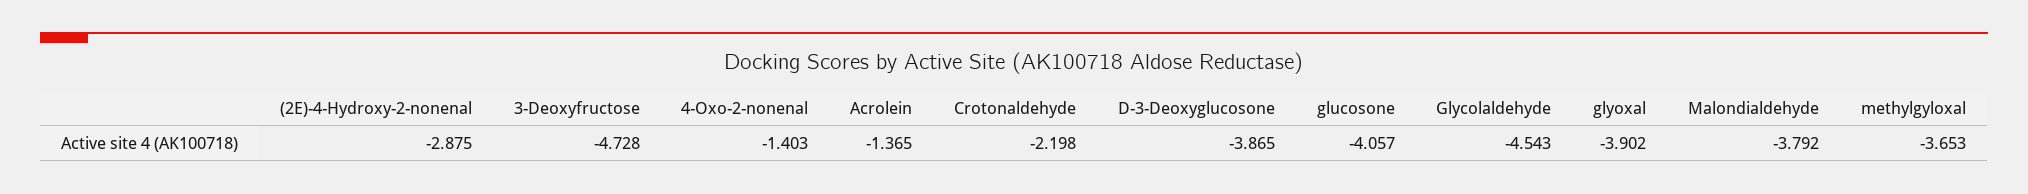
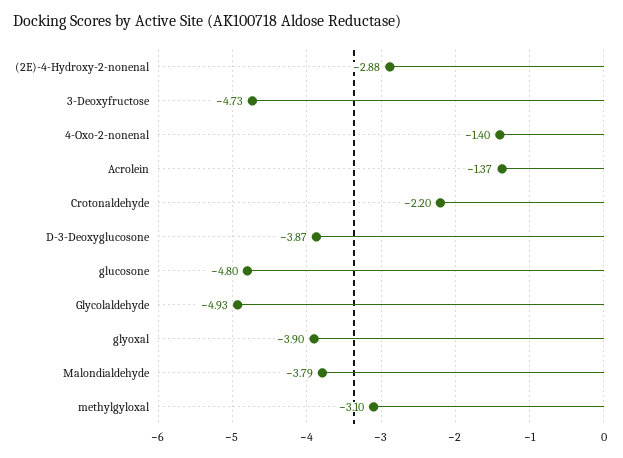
glucosone: -4.057 -> -4.8
Glycolaldehyde: -4.543 -> -4.93
methylgyloxal: -3.653 -> -3.1

